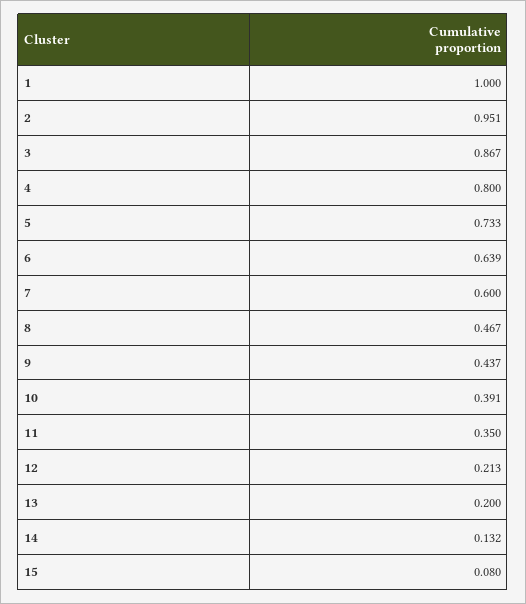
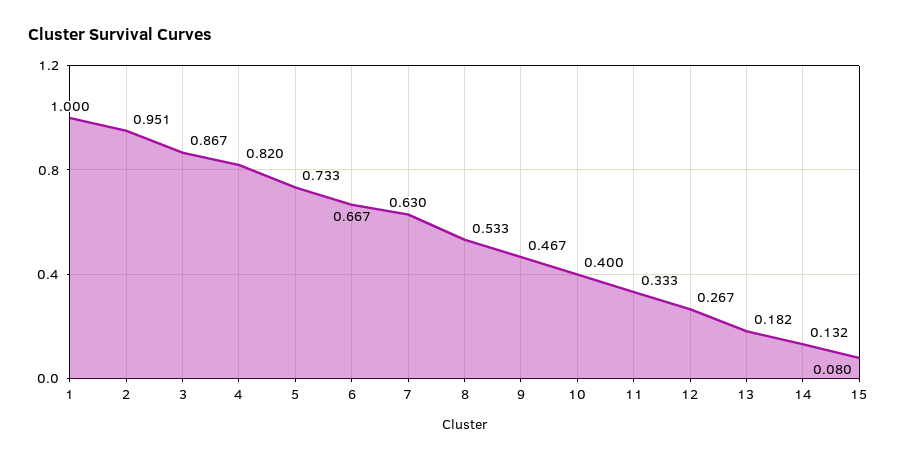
4: 0.8 -> 0.82
6: 0.639 -> 0.667
7: 0.6 -> 0.63
8: 0.467 -> 0.533
9: 0.437 -> 0.467
10: 0.391 -> 0.4
11: 0.35 -> 0.333
12: 0.213 -> 0.267
13: 0.2 -> 0.182

